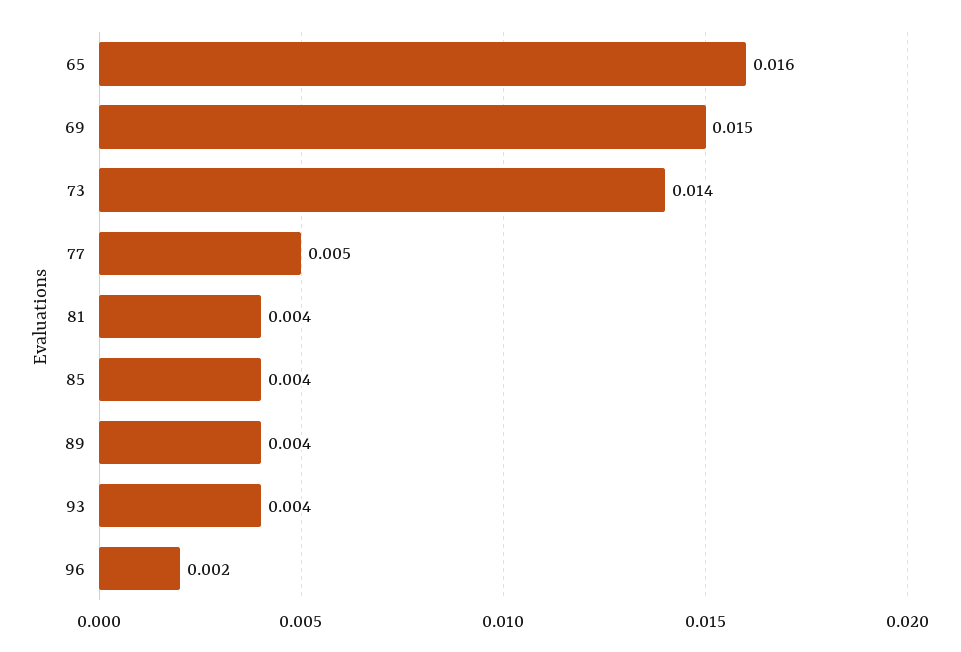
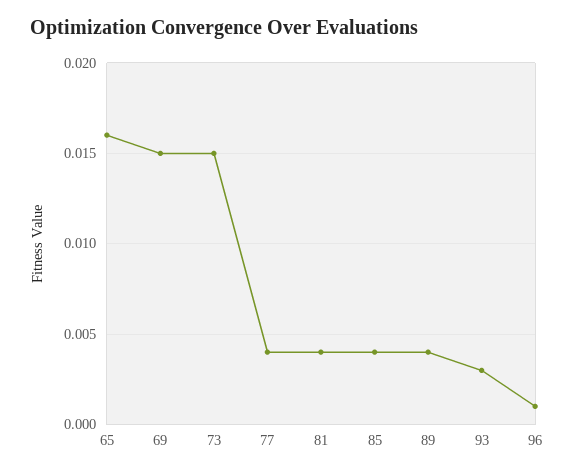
73: 0.014 -> 0.015
77: 0.005 -> 0.004
93: 0.004 -> 0.003
96: 0.002 -> 0.001

